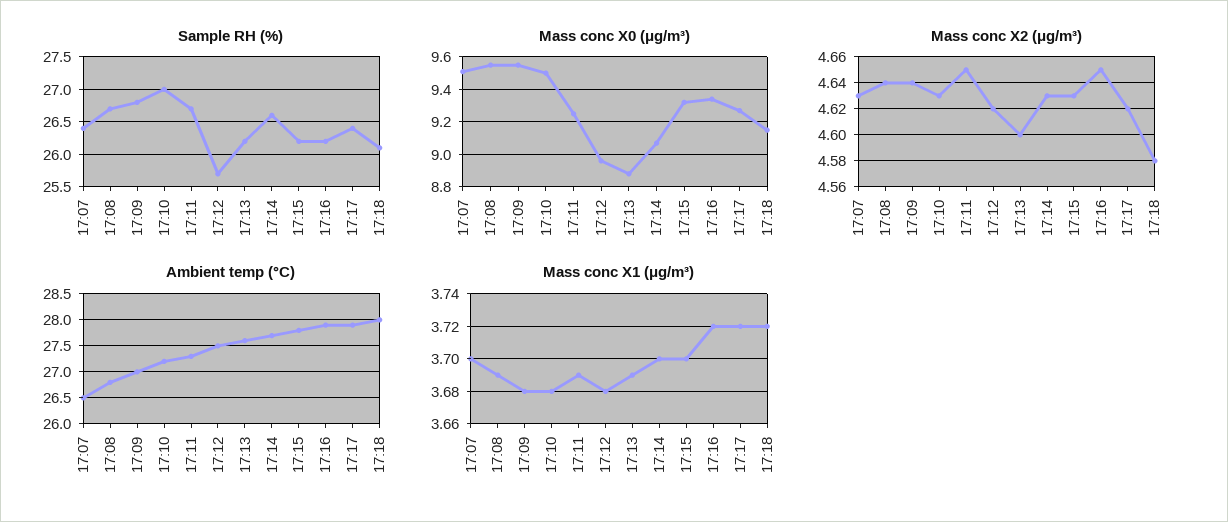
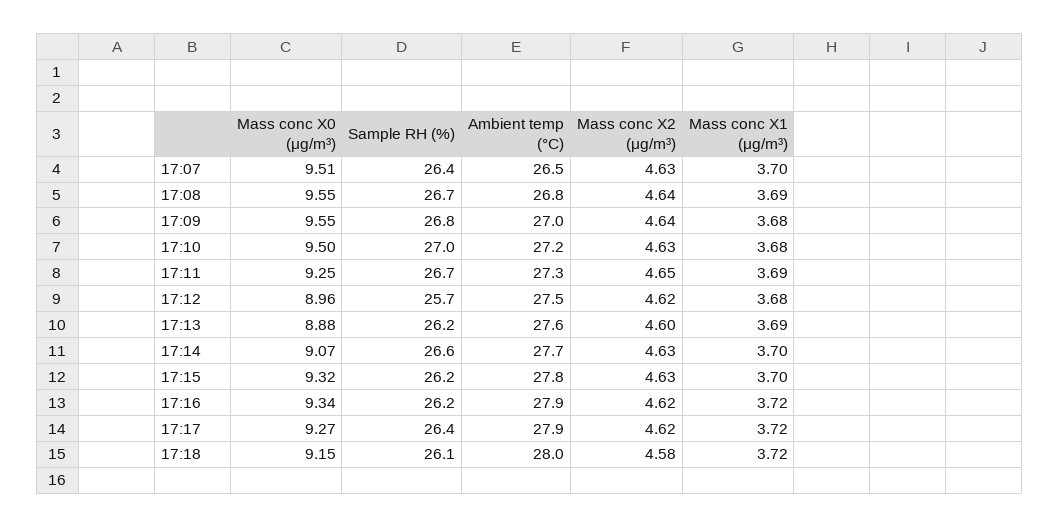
Mass conc X2 (μg/m³), 17:16: 4.65 -> 4.62

